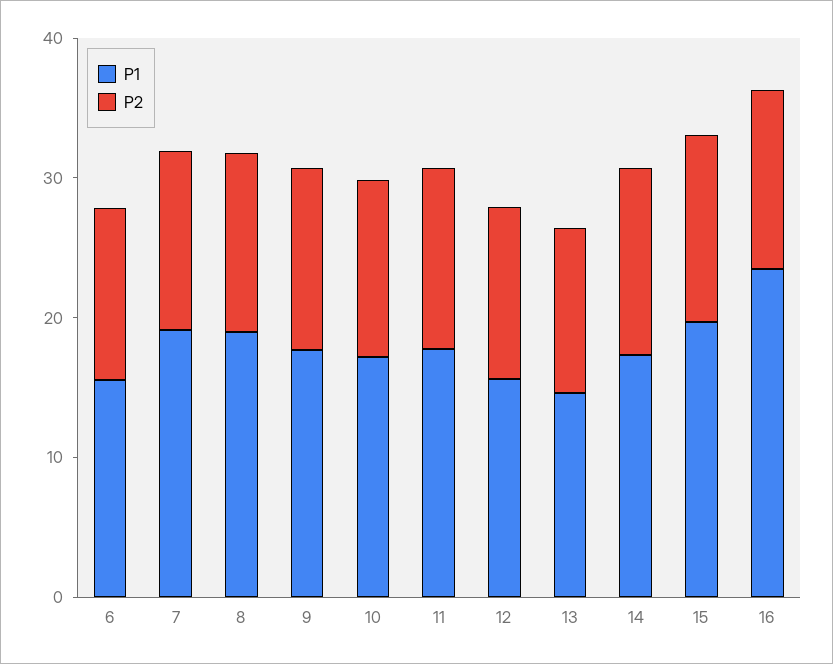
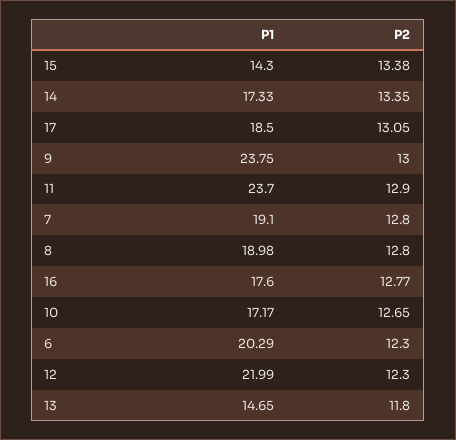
P1, 6: 16 -> 20.29
P1, 9: 18 -> 23.75
P1, 11: 18 -> 23.7
P1, 12: 16 -> 21.99
P1, 15: 20 -> 14.3
P1, 16: 24 -> 17.6
P1, 17: none -> 18.5
P2, 17: none -> 13.05

